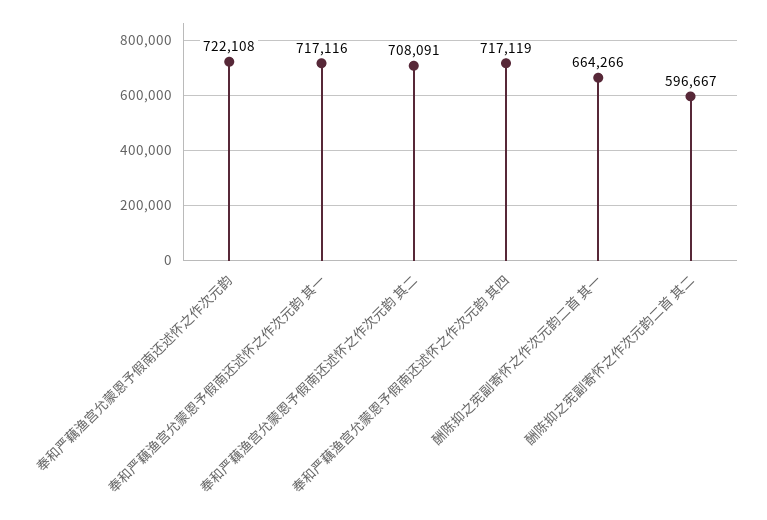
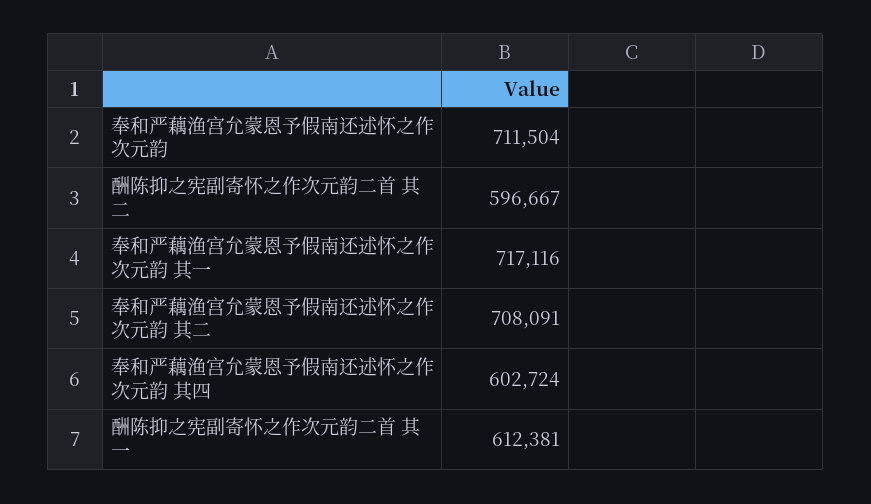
奉和严藕渔宫允蒙恩予假南还述怀之作次元韵: 722108 -> 711504
奉和严藕渔宫允蒙恩予假南还述怀之作次元韵 其四: 717119 -> 602724
酬陈抑之宪副寄怀之作次元韵二首 其一: 664266 -> 612381

